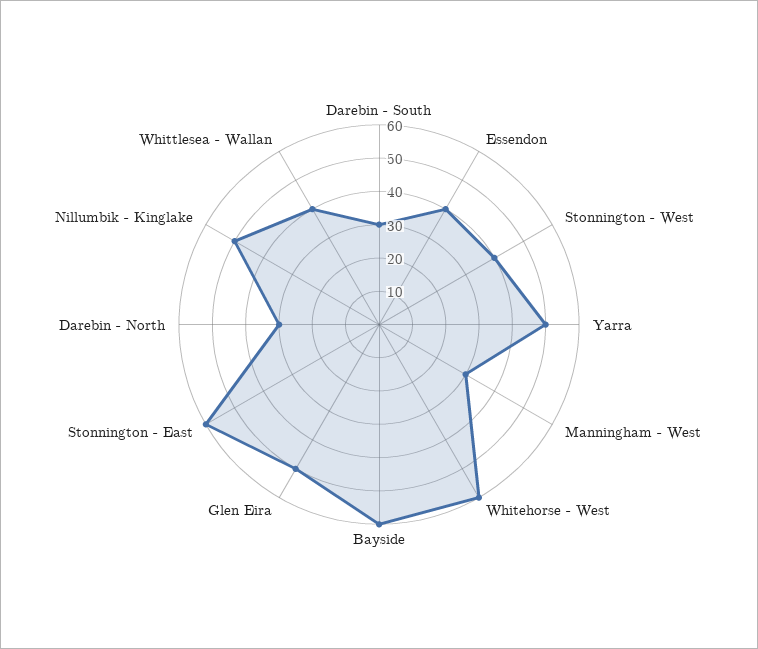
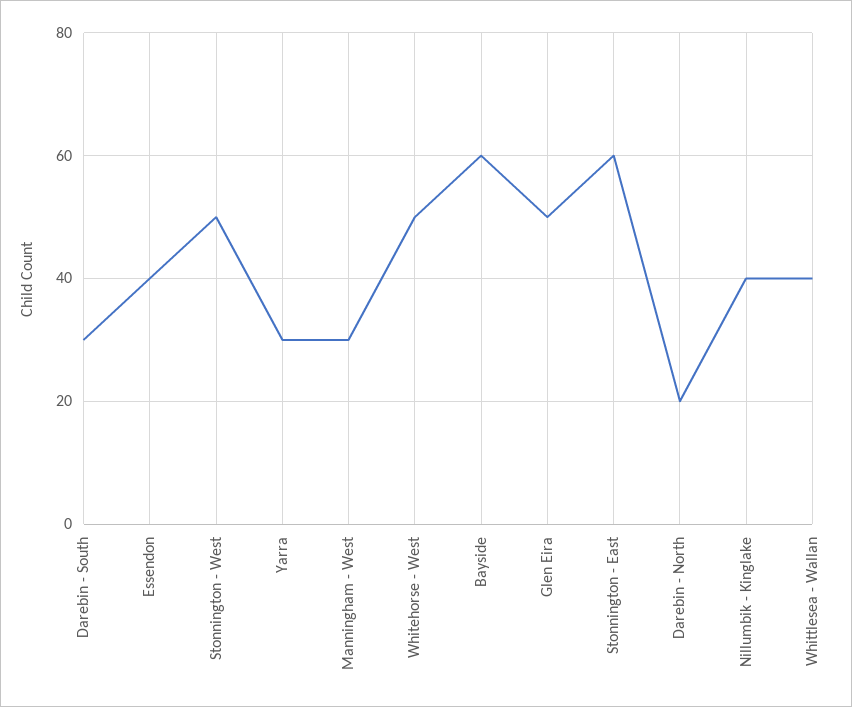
Stonnington - West: 40 -> 50
Yarra: 50 -> 30
Whitehorse - West: 60 -> 50
Darebin - North: 30 -> 20
Nillumbik - Kinglake: 50 -> 40

